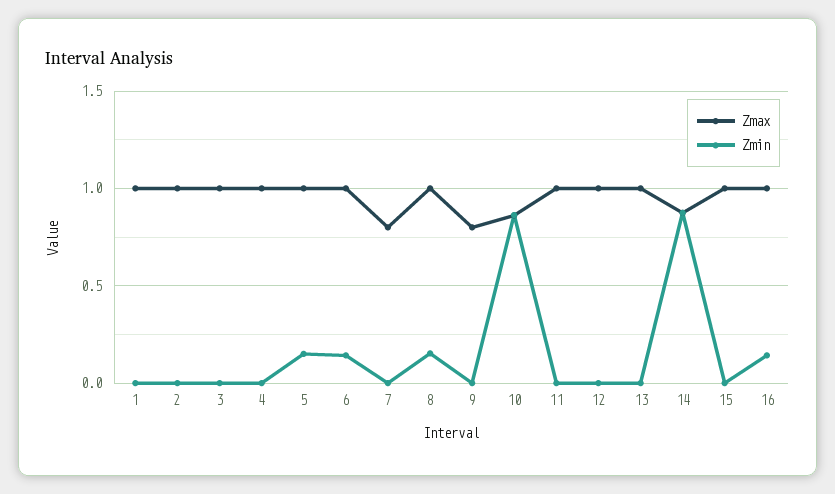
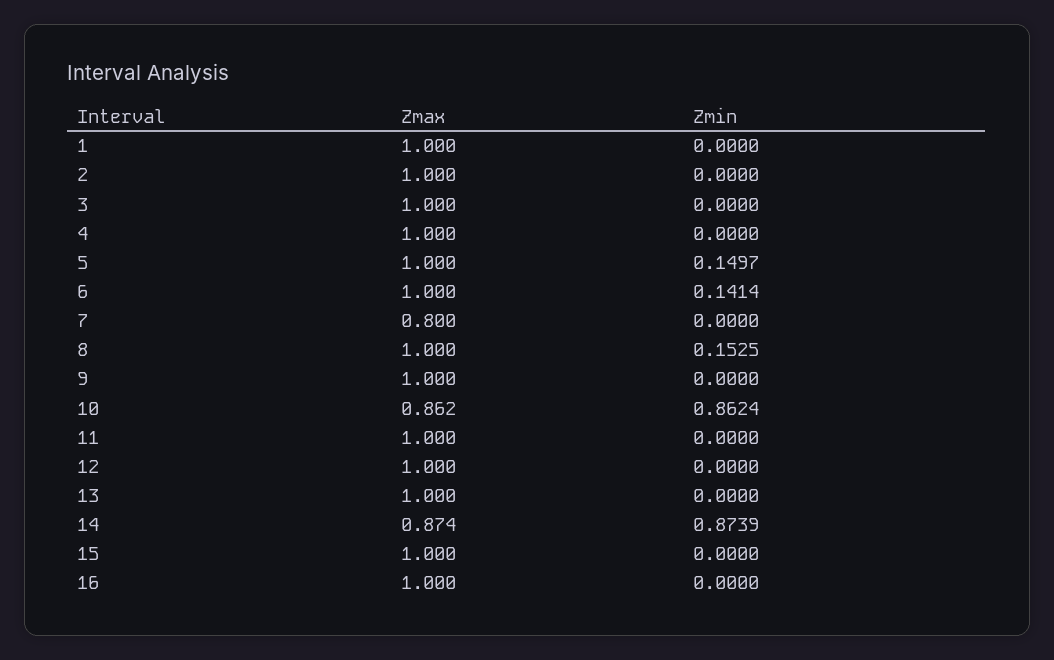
Zmax, 9: 0.8 -> 1
Zmin, 16: 0.15 -> 0

